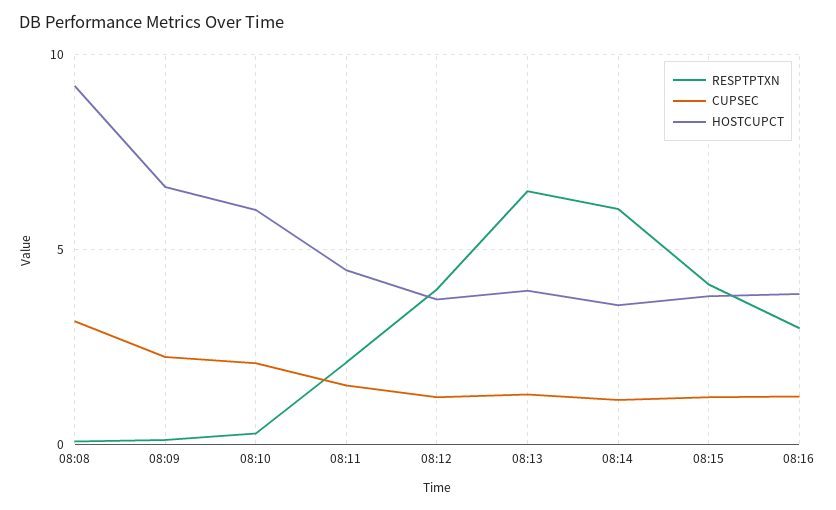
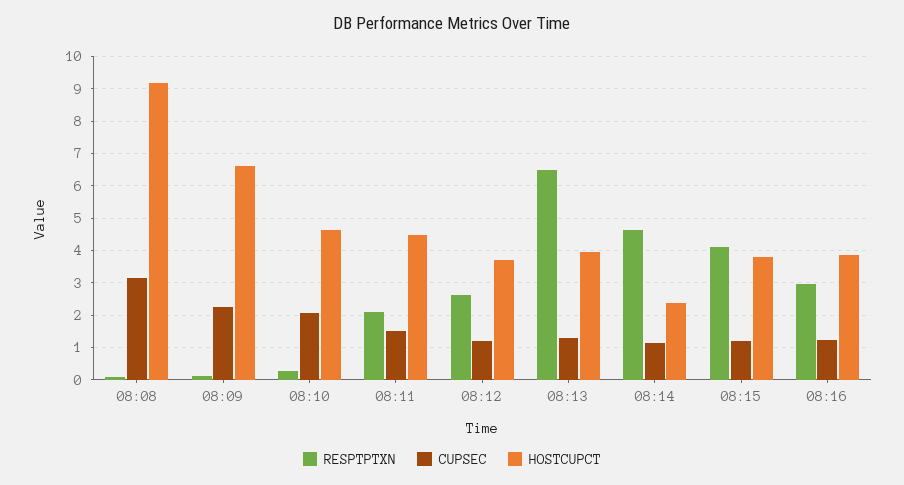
HOSTCUPCT, 08:10: 6 -> 4.6
RESPTPTXN, 08:12: 4 -> 2.6
RESPTPTXN, 08:14: 6 -> 4.6
HOSTCUPCT, 08:14: 3.5 -> 2.4

